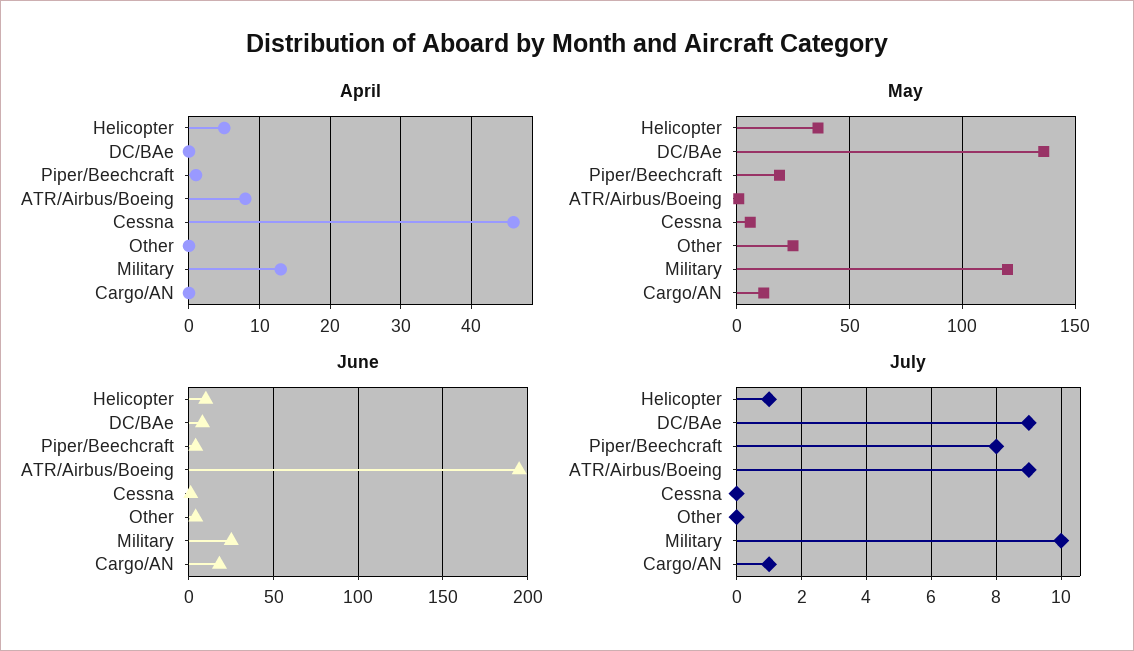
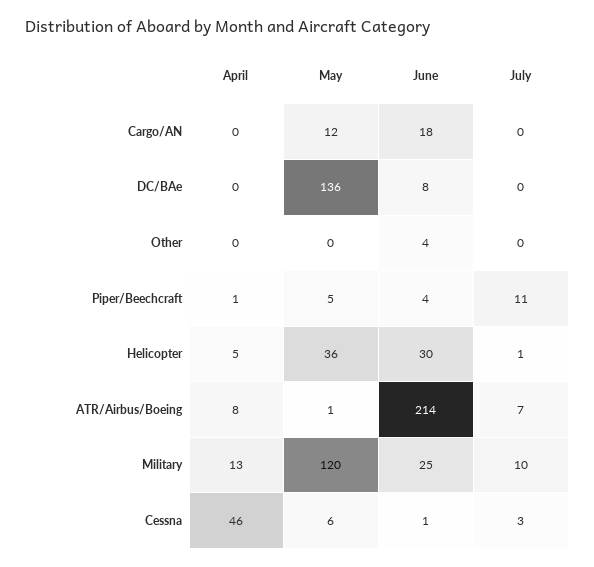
May, Piper/Beechcraft: 20 -> 5
May, Other: 25 -> 0
June, Helicopter: 10 -> 30
June, ATR/Airbus/Boeing: 195 -> 214
July, DC/BAe: 9 -> 0
July, Piper/Beechcraft: 8 -> 11
July, ATR/Airbus/Boeing: 9 -> 7
July, Cessna: 0 -> 3
July, Cargo/AN: 1 -> 0

